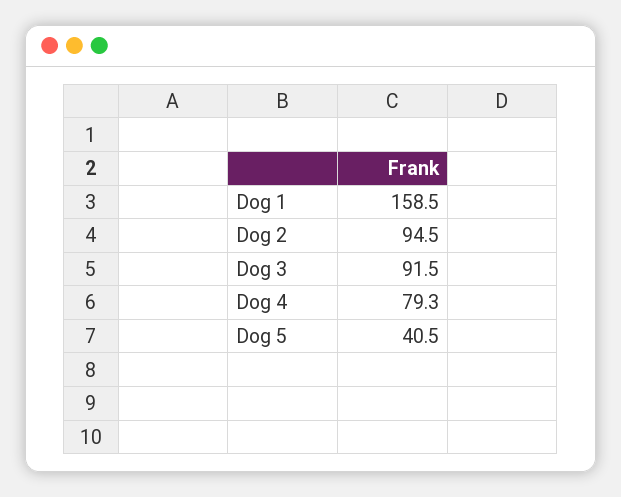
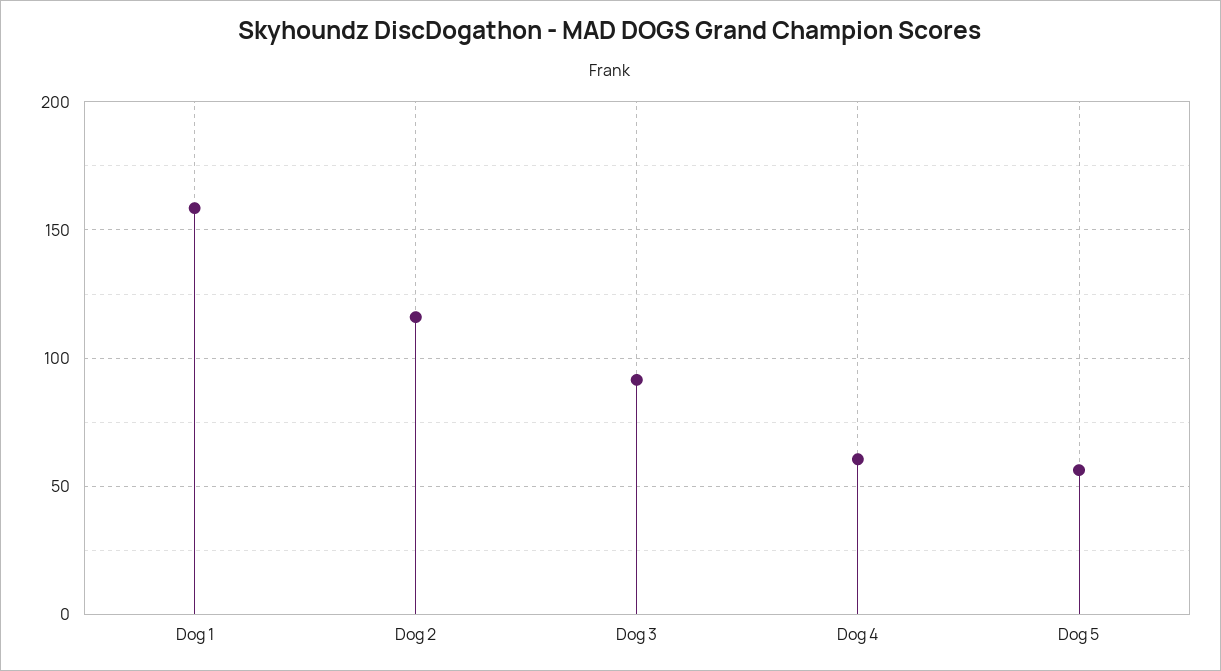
Dog 2: 94.5 -> 115
Dog 4: 79.3 -> 60
Dog 5: 40.5 -> 55

